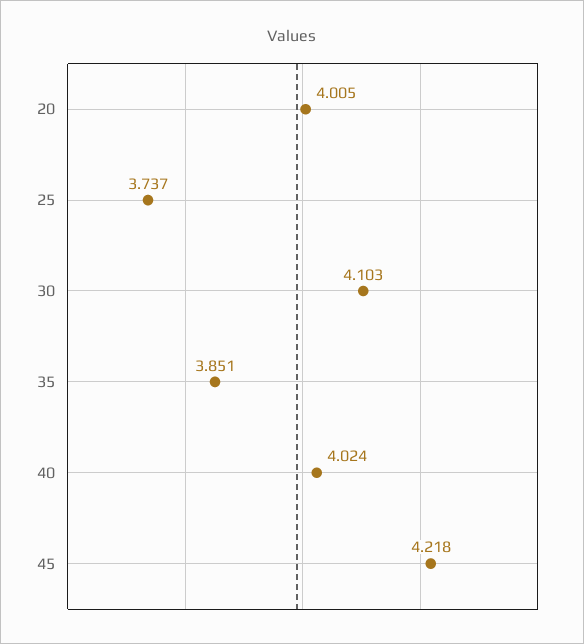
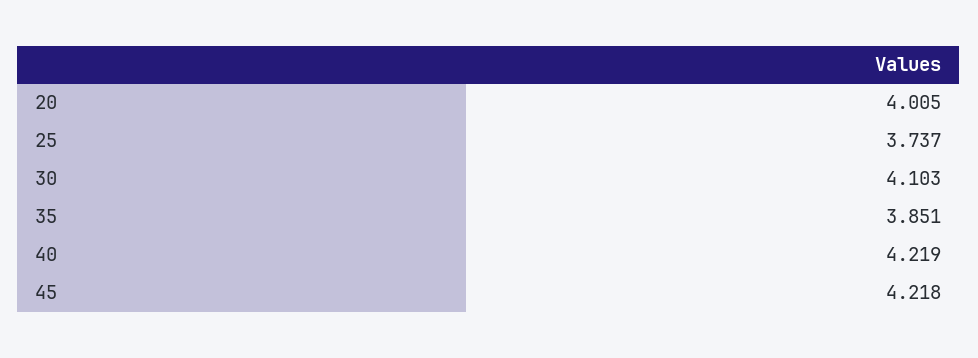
40: 4.024 -> 4.219

